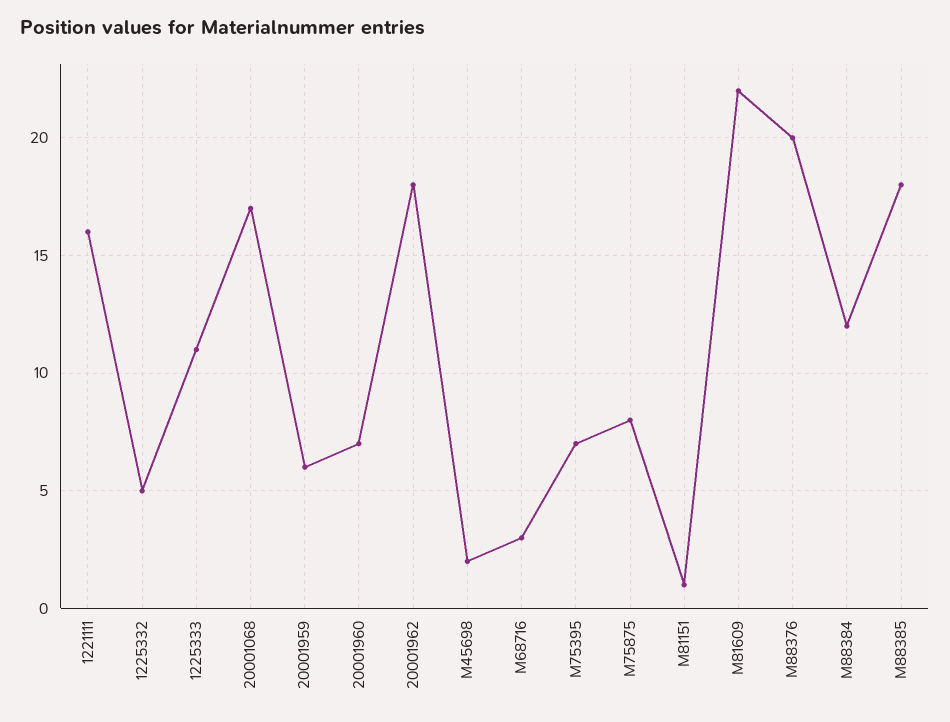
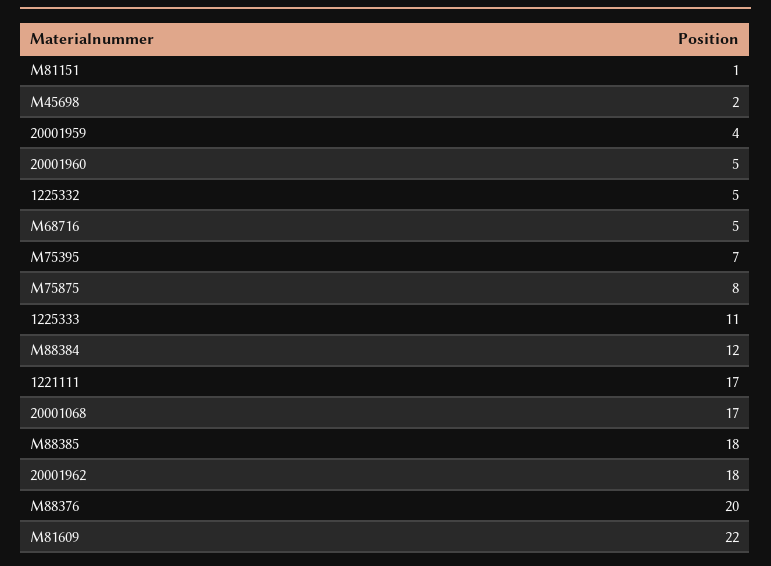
1221111: 16 -> 17
20001959: 6 -> 4
20001960: 7 -> 5
M68716: 3 -> 5

